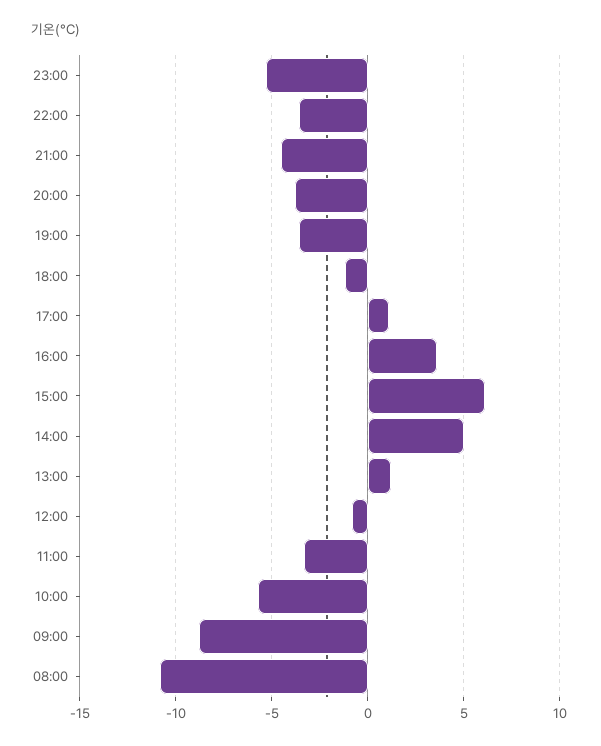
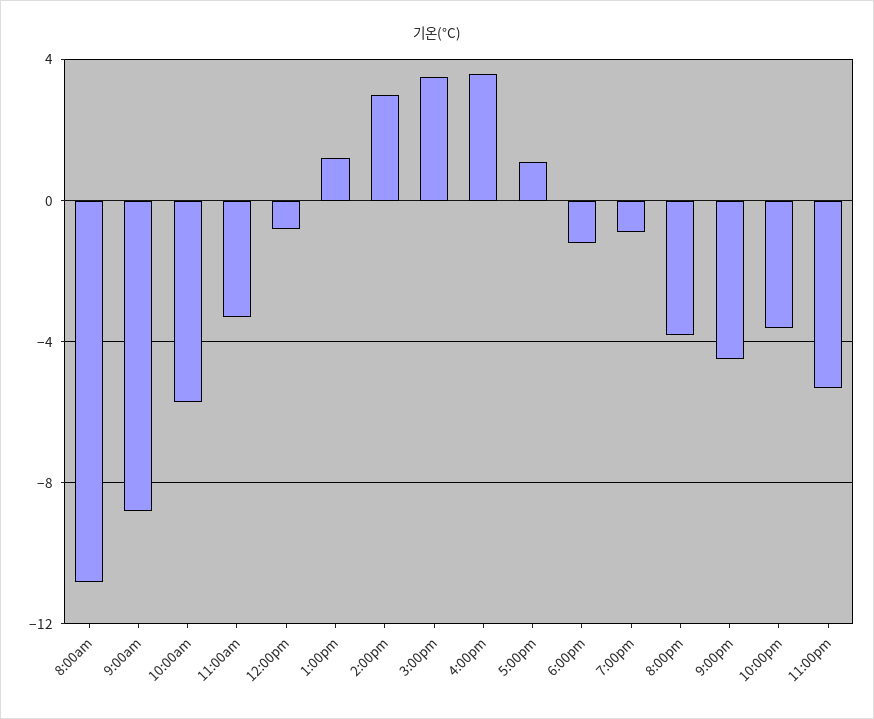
19:00: -3.5 -> -1
15:00: 6 -> 3.5
14:00: 5 -> 3

